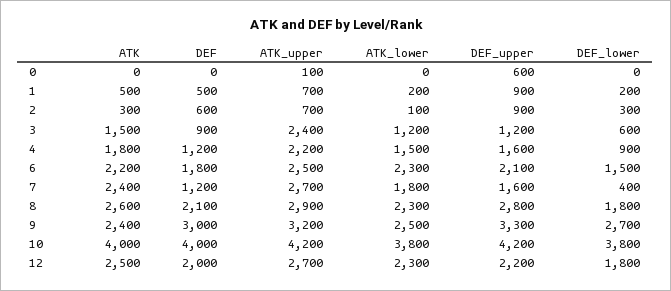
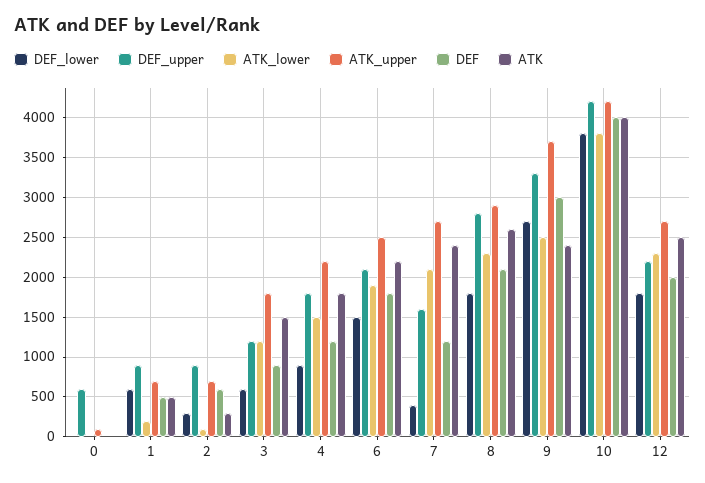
DEF_lower, 1: 200 -> 600
ATK_upper, 3: 2400 -> 1800
DEF_upper, 4: 1600 -> 1800
ATK_lower, 6: 2300 -> 1900
ATK_lower, 7: 1800 -> 2100
ATK_upper, 9: 3200 -> 3700

